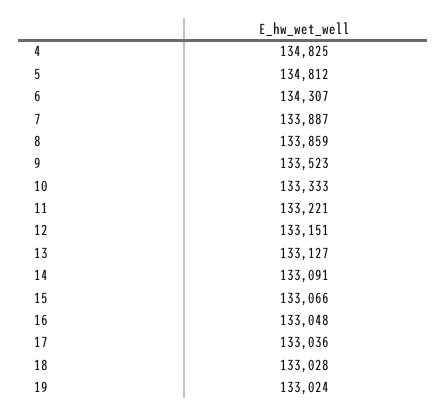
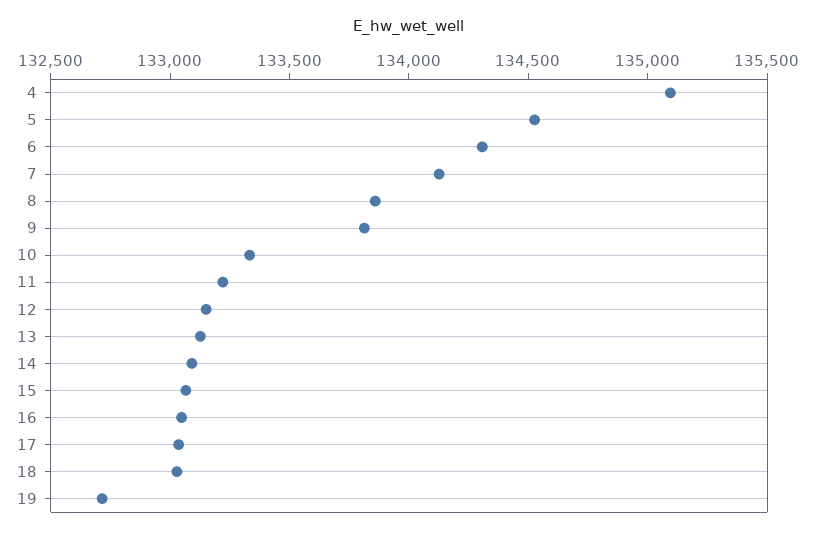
4: 134825 -> 135100
5: 134812 -> 134500
7: 133887 -> 134100
9: 133523 -> 133800
19: 133024 -> 132700

